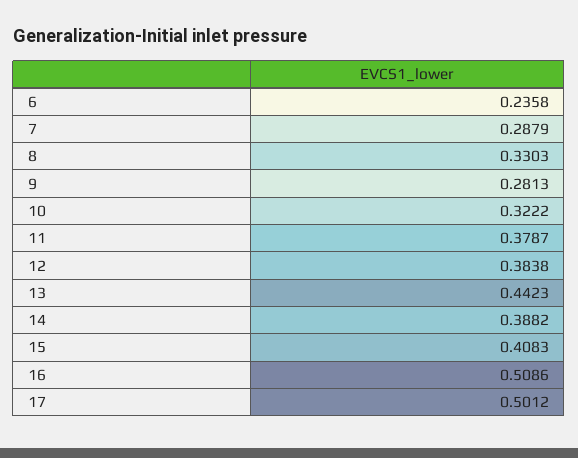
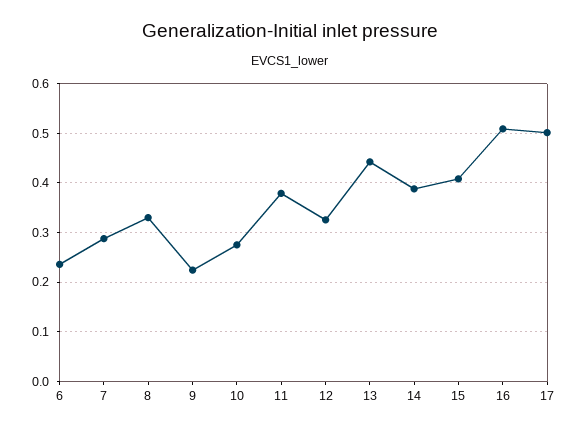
9: 0.2813 -> 0.22
10: 0.3222 -> 0.28
12: 0.3838 -> 0.32

